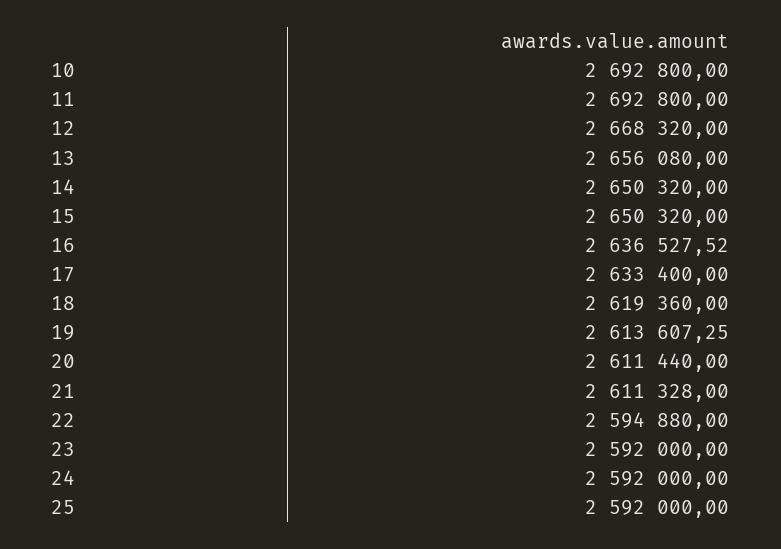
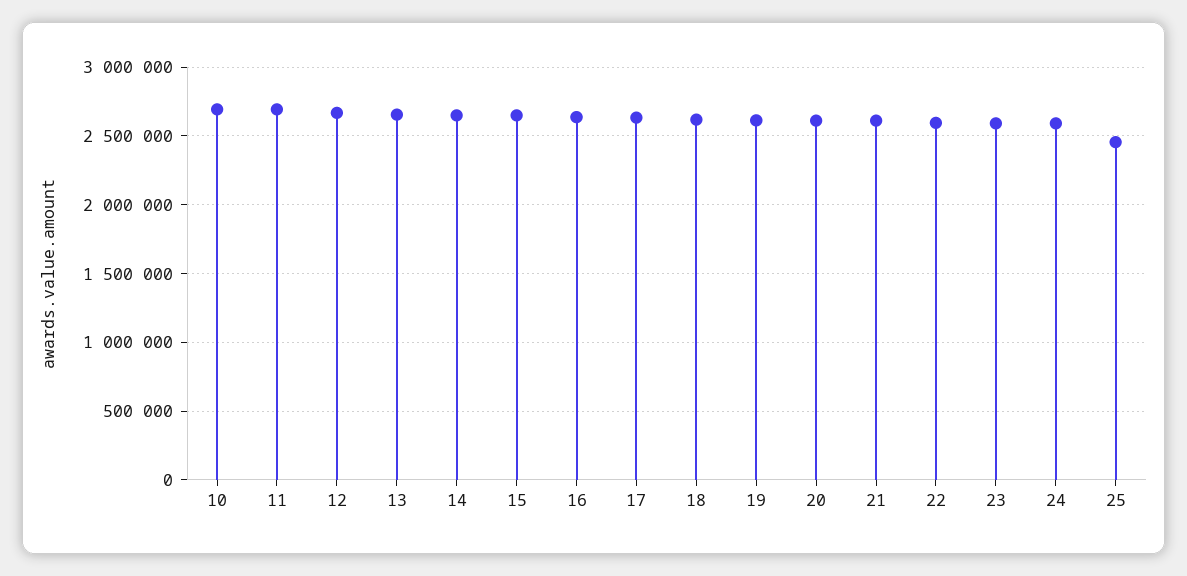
25: 2592000 -> 2450000

